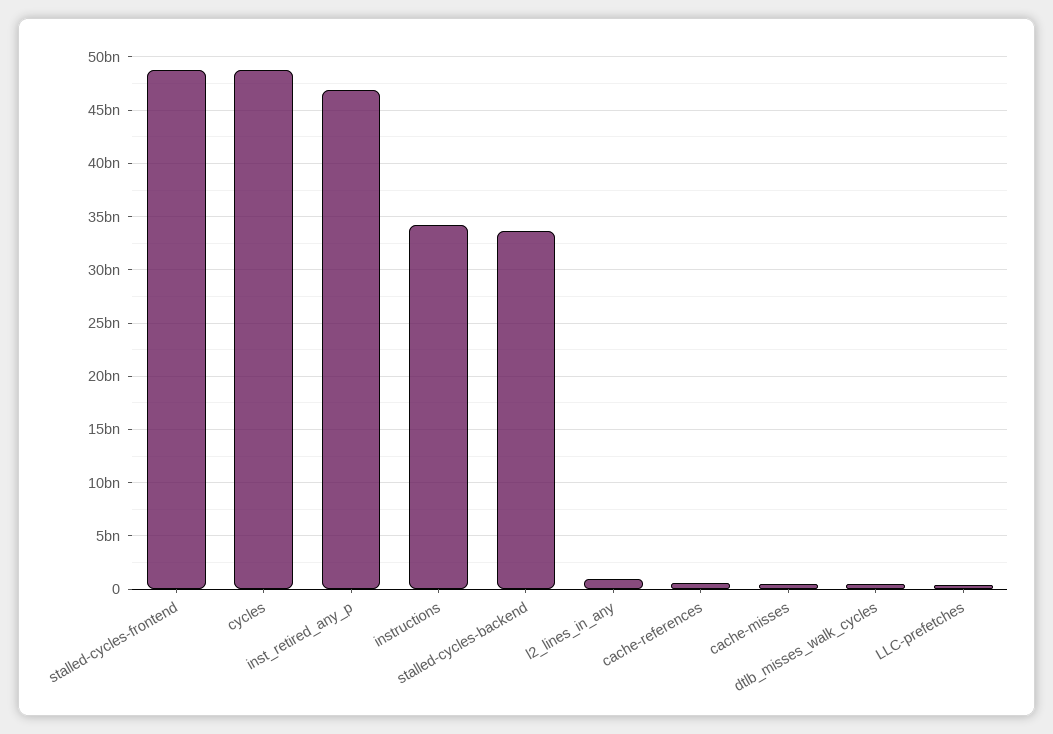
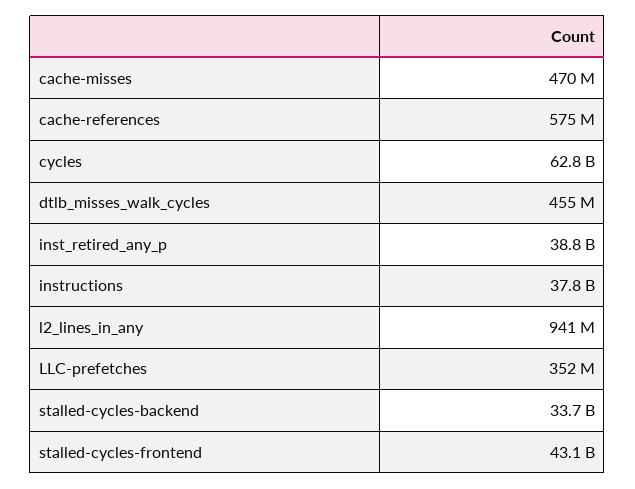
stalled-cycles-frontend: 49000000000 -> 43100000000
cycles: 49000000000 -> 62800000000
inst_retired_any_p: 47000000000 -> 38800000000
instructions: 34000000000 -> 37800000000

